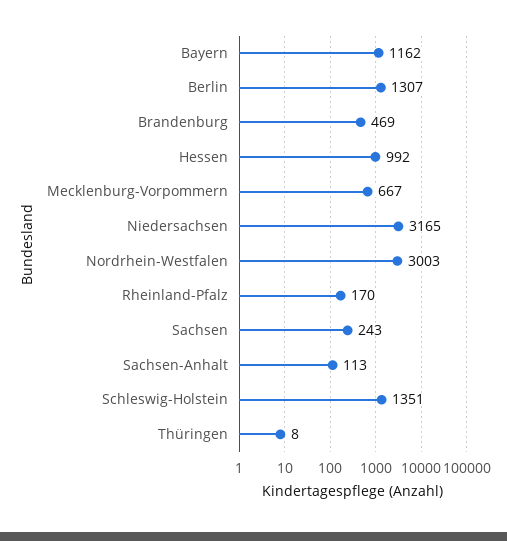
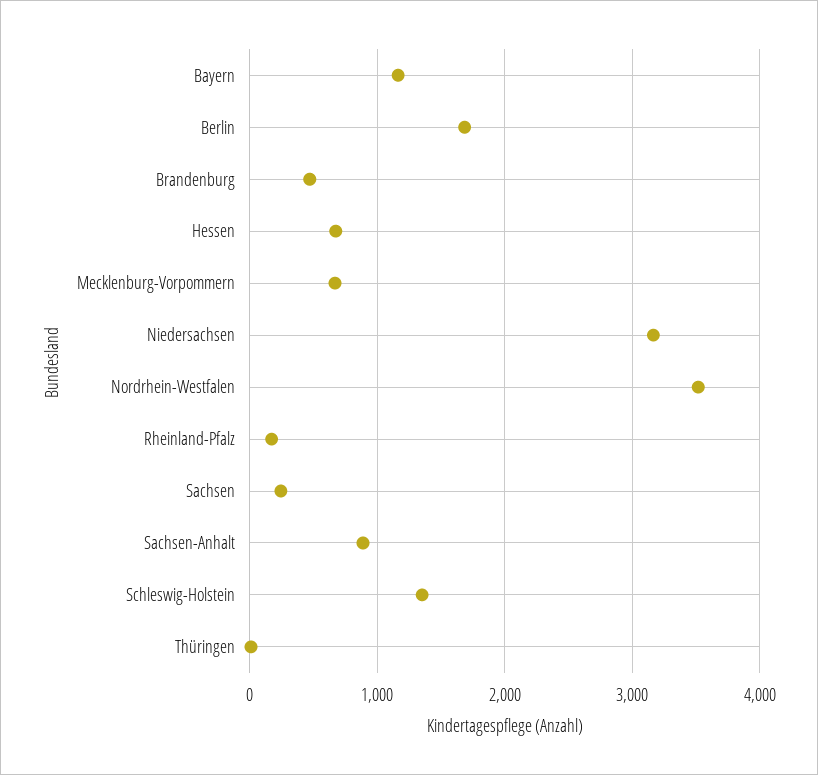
Berlin: 1307 -> 1700
Hessen: 992 -> 700
Nordrhein-Westfalen: 3003 -> 3500
Sachsen-Anhalt: 113 -> 900

